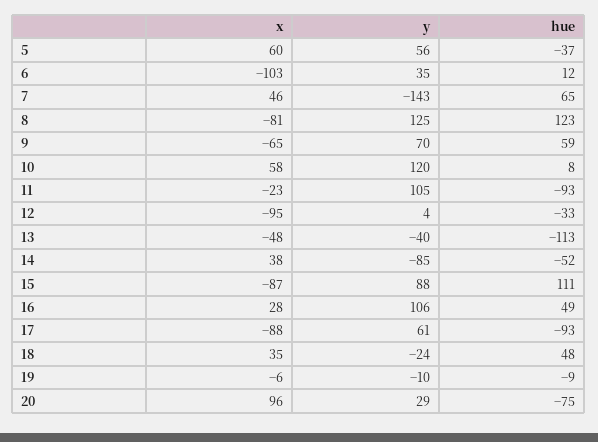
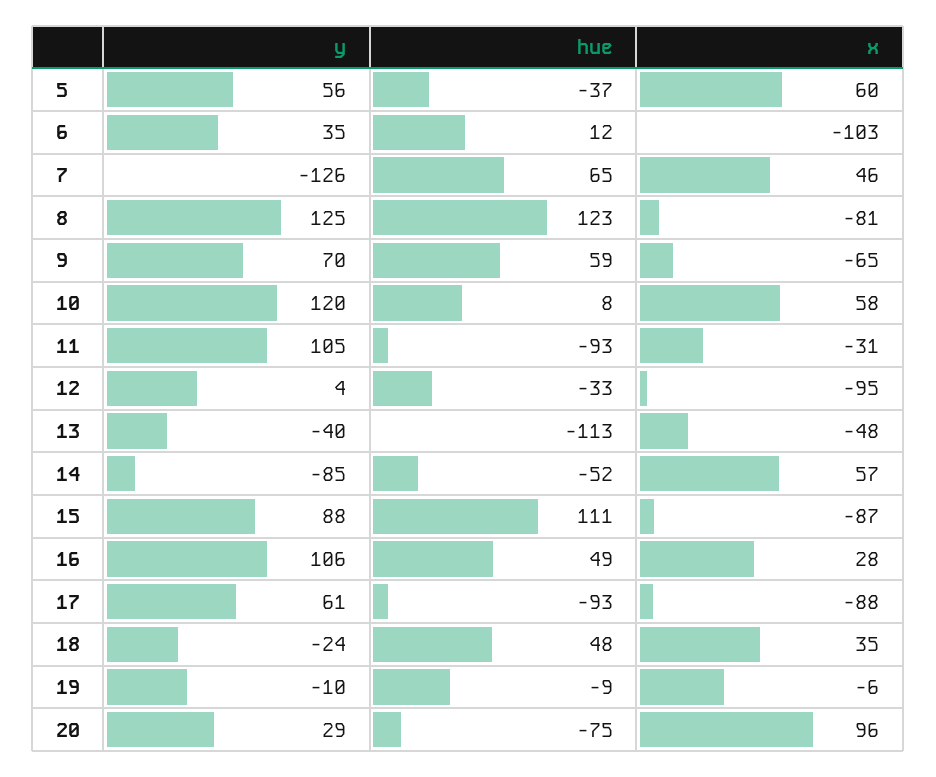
y, 7: -143 -> -126
x, 11: -23 -> -31
x, 14: 38 -> 57

